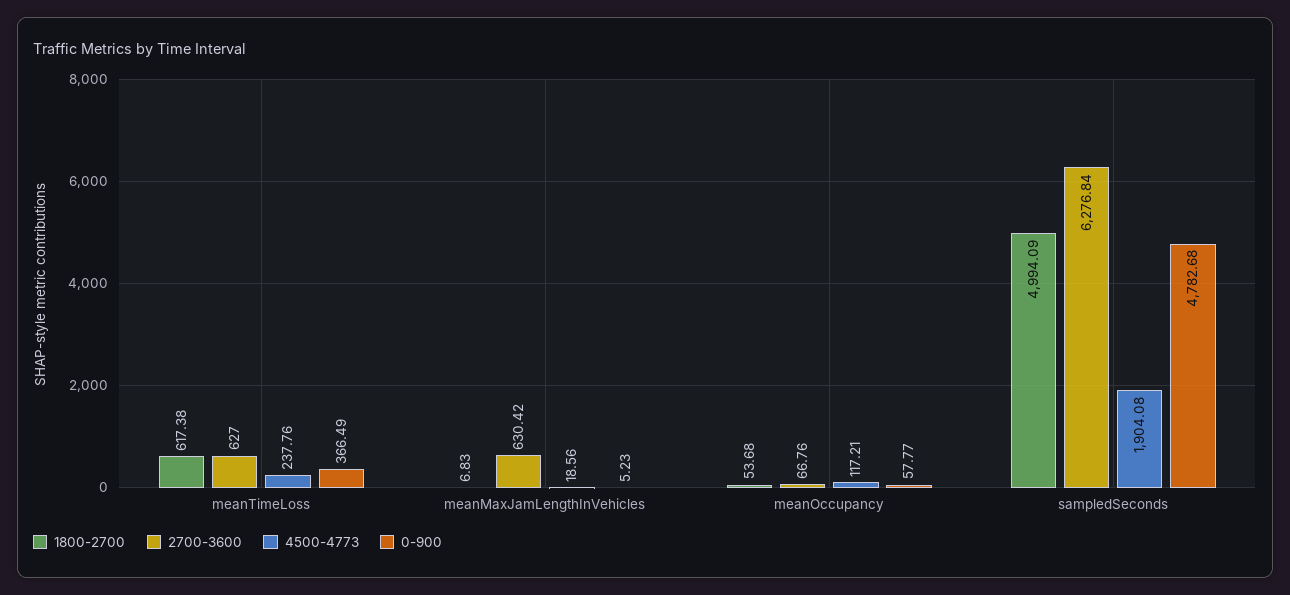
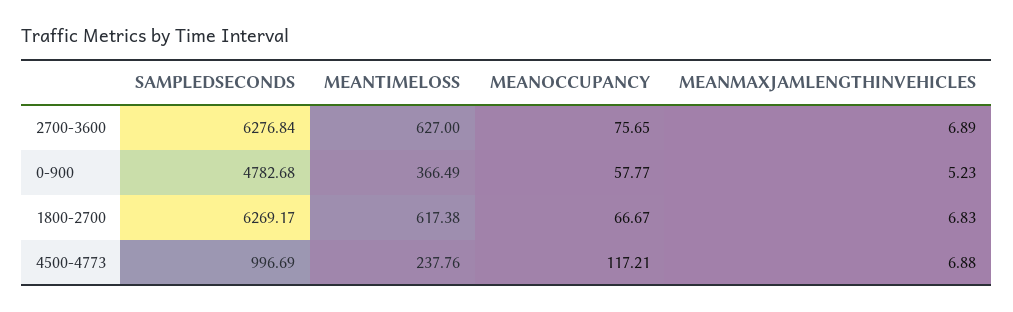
2700-3600, meanMaxJamLengthInVehicles: 630.42 -> 6.89
4500-4773, meanMaxJamLengthInVehicles: 18.56 -> 6.88
1800-2700, meanOccupancy: 53.68 -> 66.67
2700-3600, meanOccupancy: 66.76 -> 75.65
1800-2700, sampledSeconds: 4994.09 -> 6269.17
4500-4773, sampledSeconds: 1904.08 -> 996.69

